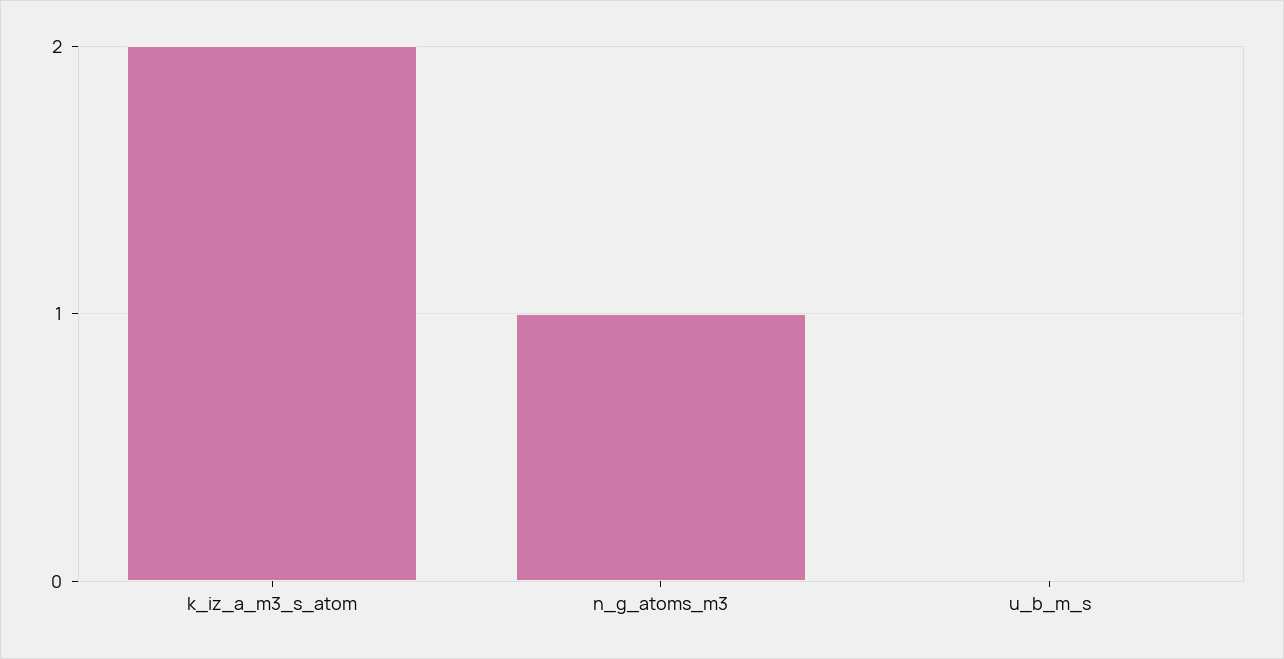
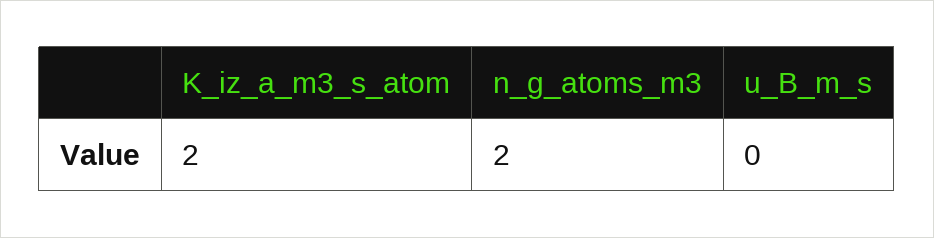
n_g_atoms_m3: 1 -> 2

